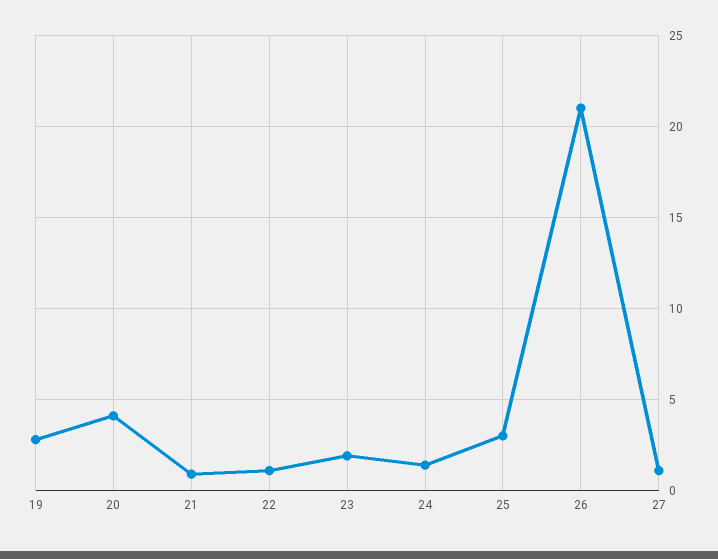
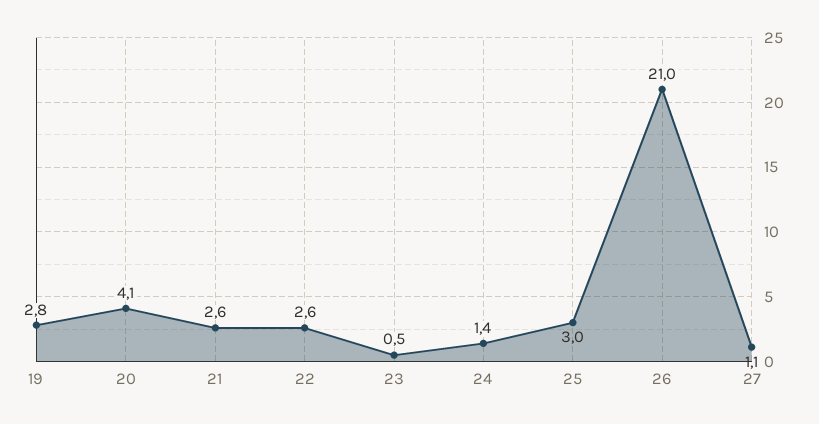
21: 1 -> 2.6
22: 1 -> 2.6
23: 2 -> 0.5

